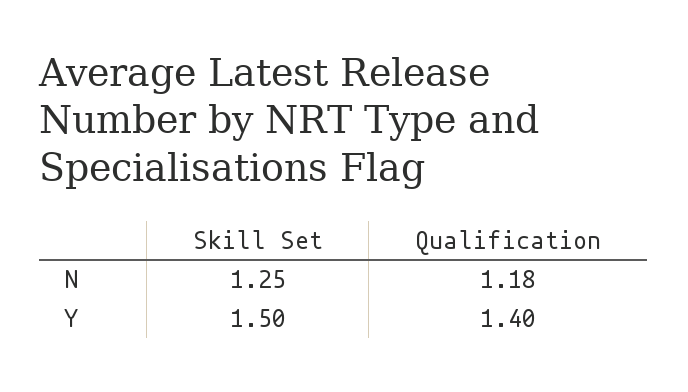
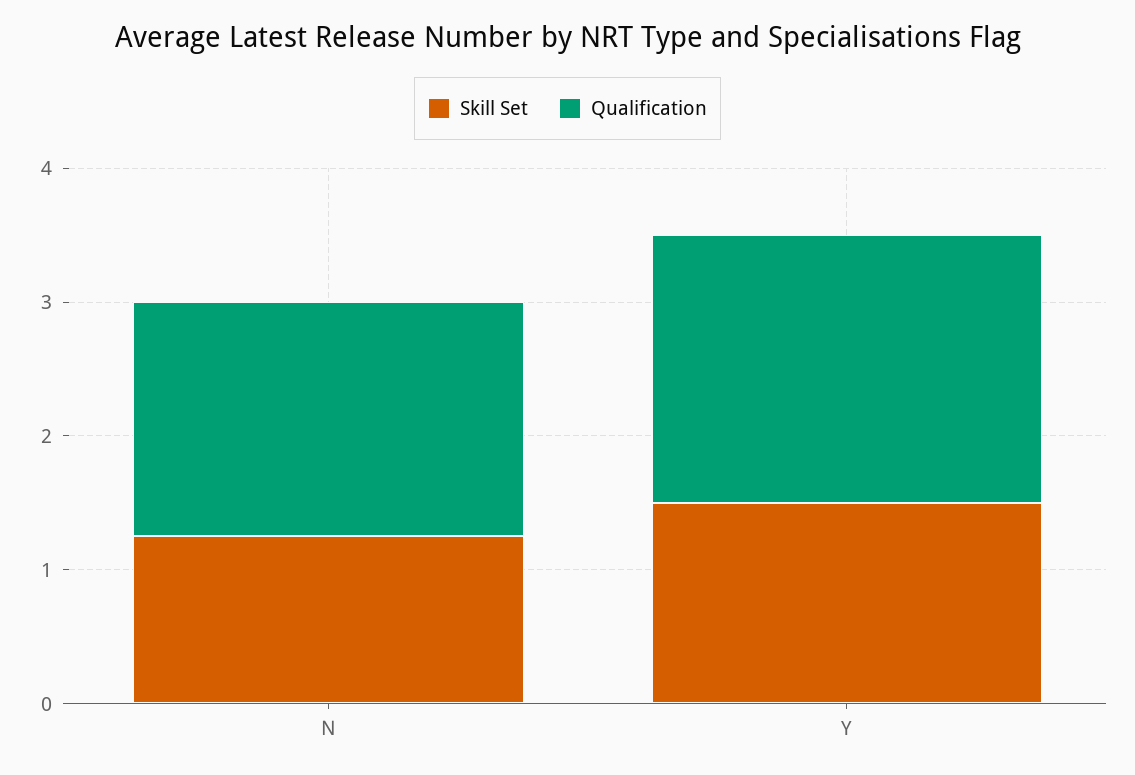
Qualification, N: 1.18 -> 1.8
Qualification, Y: 1.4 -> 2

